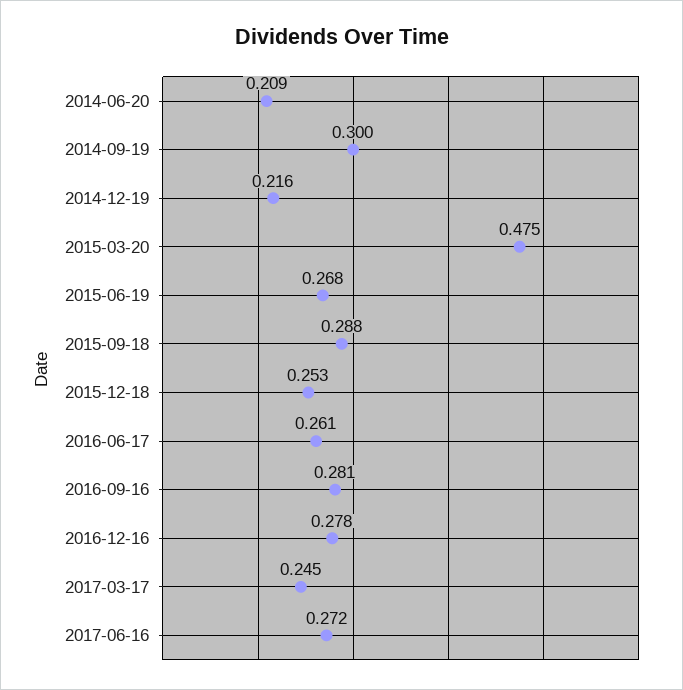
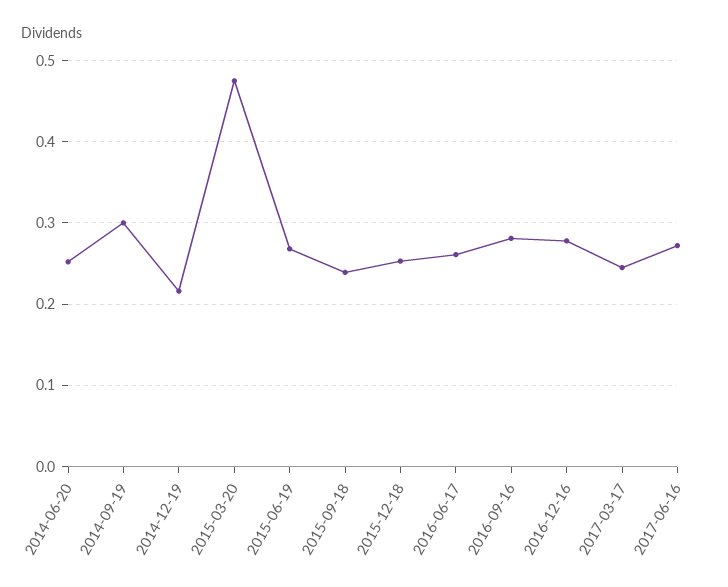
2014-06-20: 0.209 -> 0.25
2015-09-18: 0.288 -> 0.24

